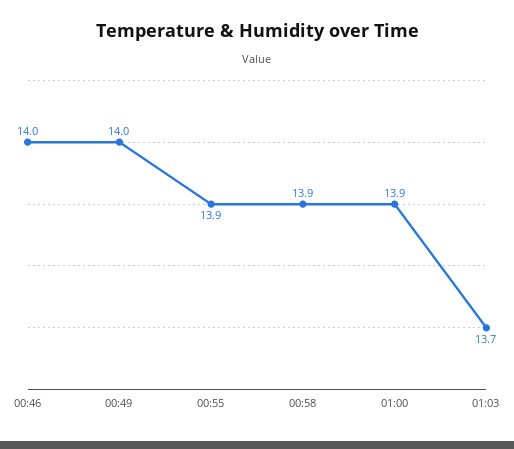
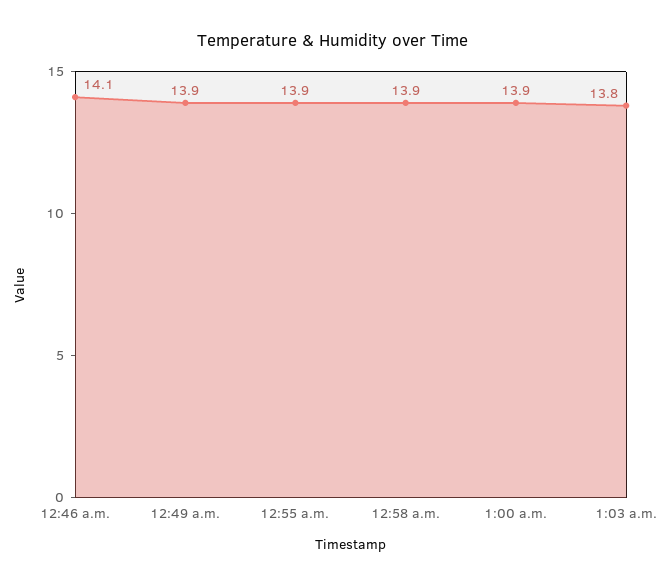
00:46: 14 -> 14.1
00:49: 14 -> 13.9
01:03: 13.7 -> 13.8

